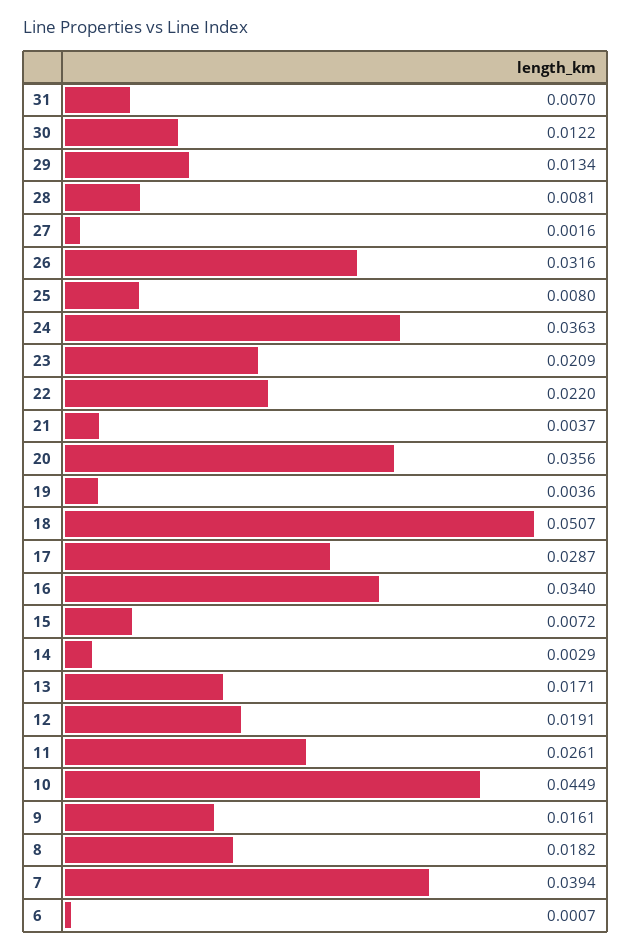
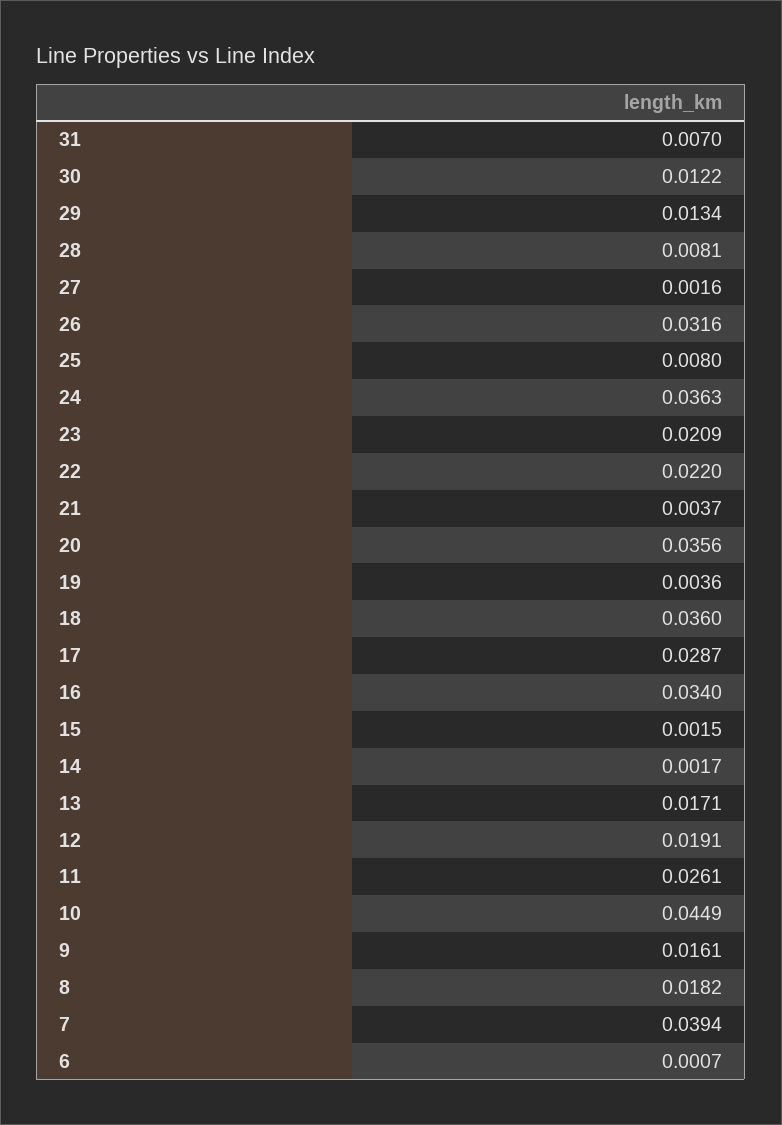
18: 0.0507 -> 0.036
15: 0.0072 -> 0.0015
14: 0.0029 -> 0.0017

